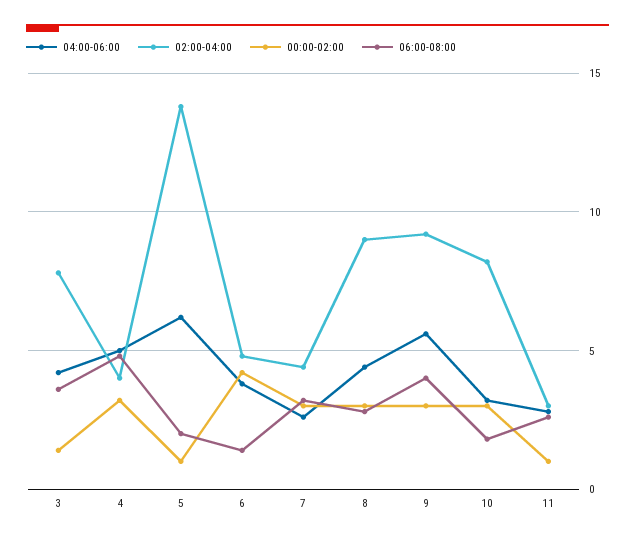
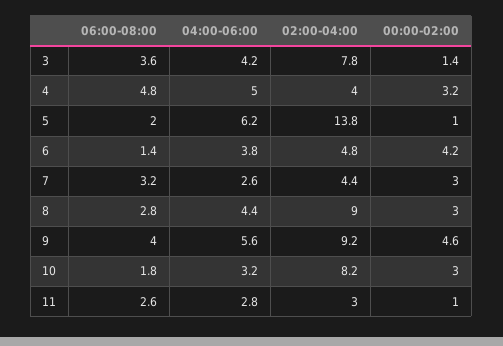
00:00-02:00, 9: 3 -> 4.6

